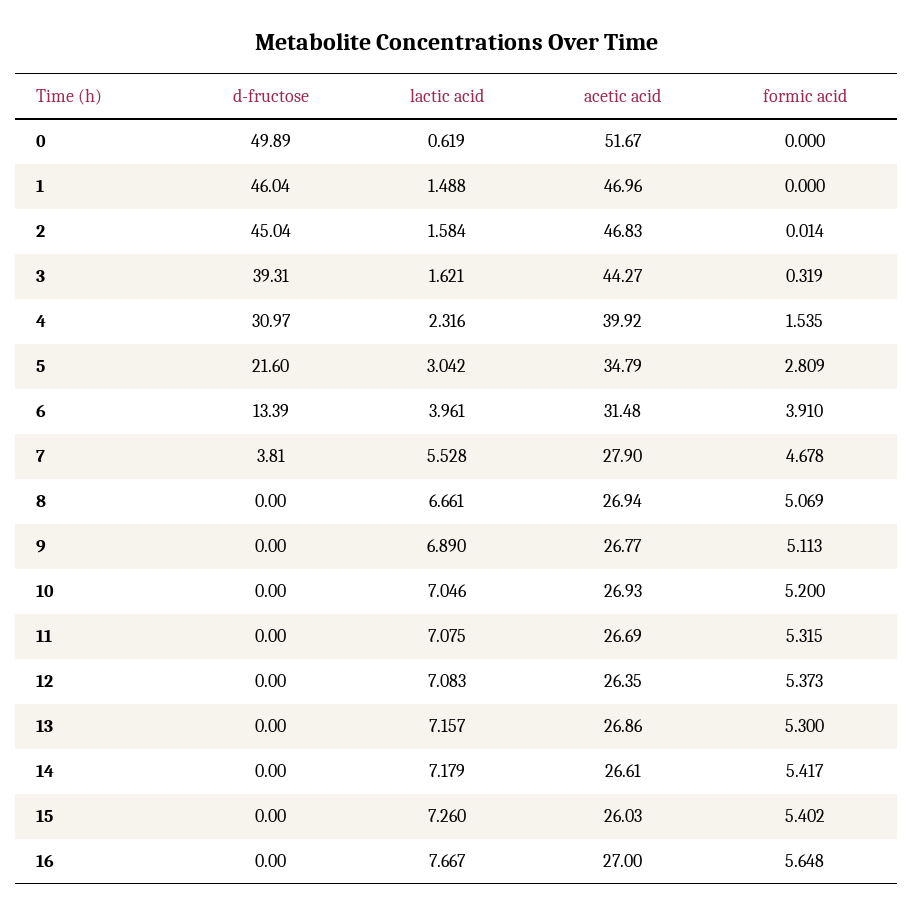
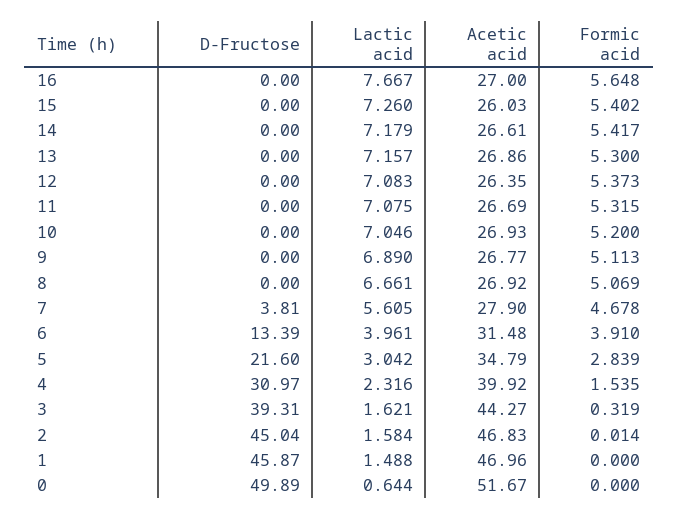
lactic acid, 0: 0.619 -> 0.644
d-fructose, 1: 46.04 -> 45.87
formic acid, 5: 2.809 -> 2.839
lactic acid, 7: 5.528 -> 5.605
acetic acid, 8: 26.94 -> 26.92

